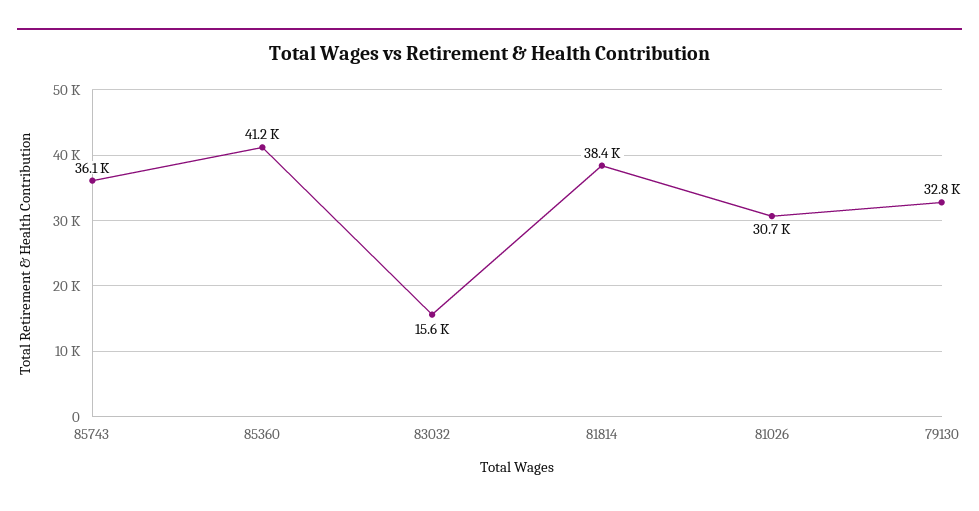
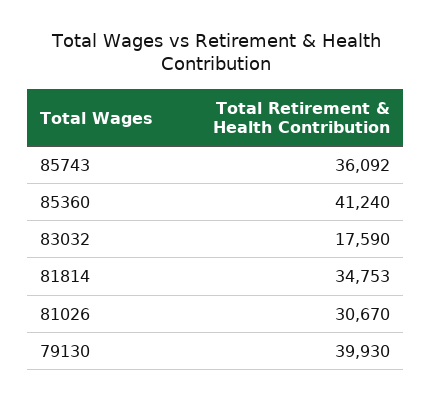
83032: 15600 -> 17590
81814: 38400 -> 34753
79130: 32800 -> 39930

